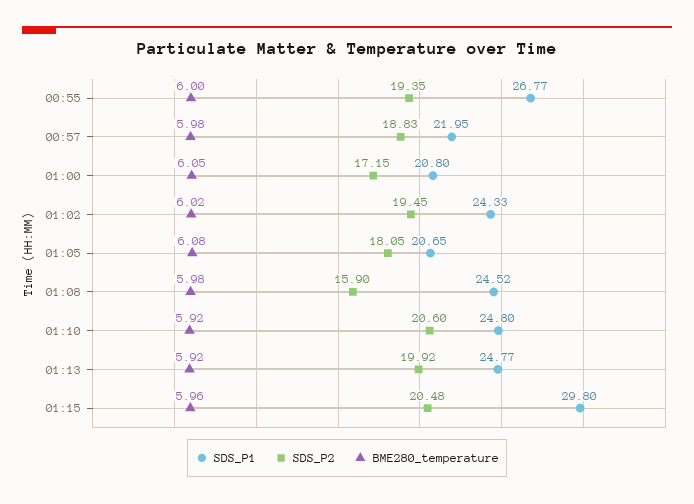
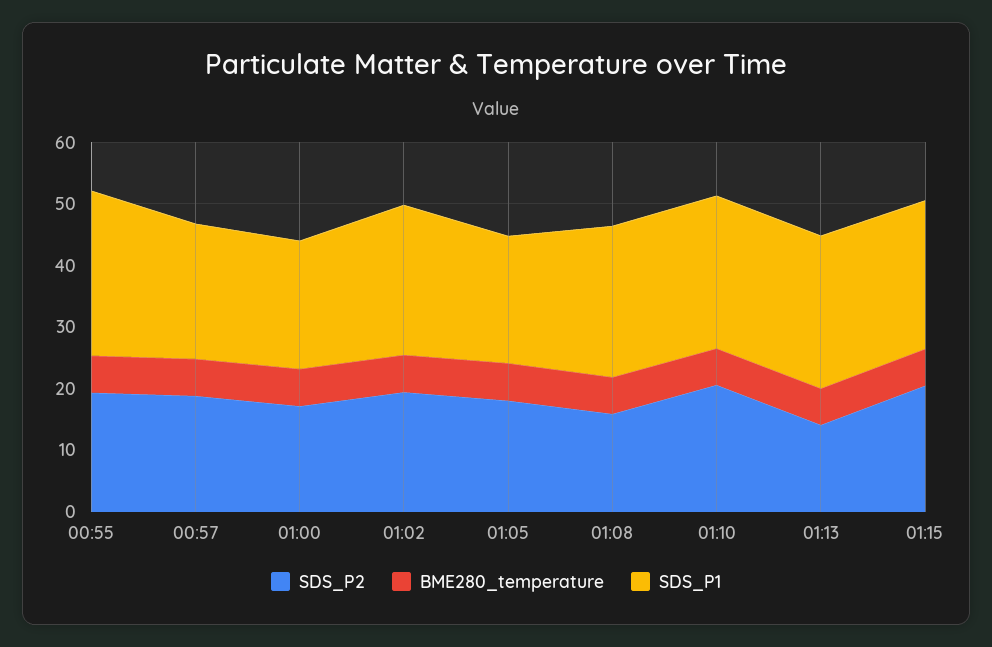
SDS_P2, 01:13: 19.92 -> 14
SDS_P1, 01:15: 29.8 -> 24

